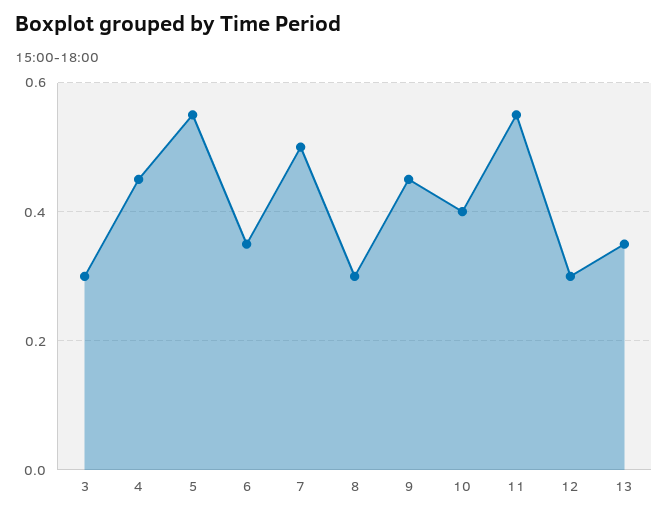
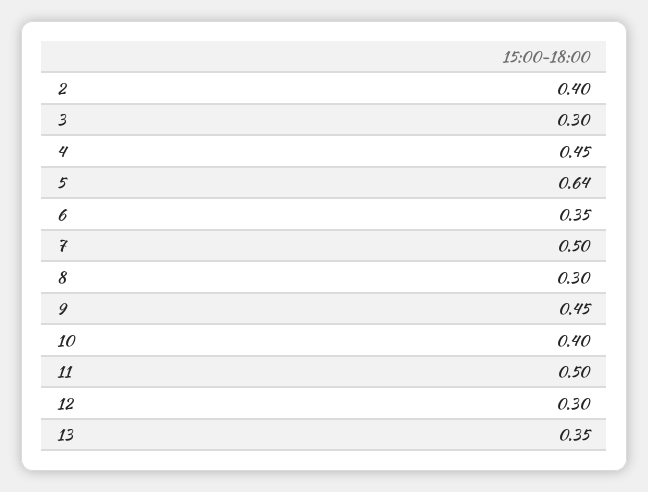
5: 0.55 -> 0.64
11: 0.55 -> 0.5
2: none -> 0.4

